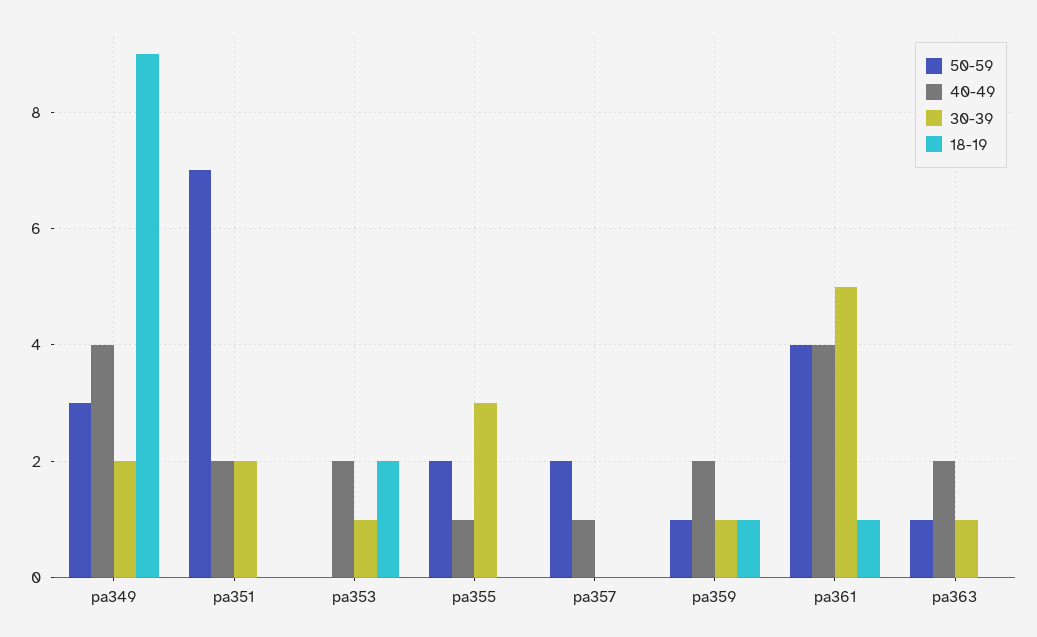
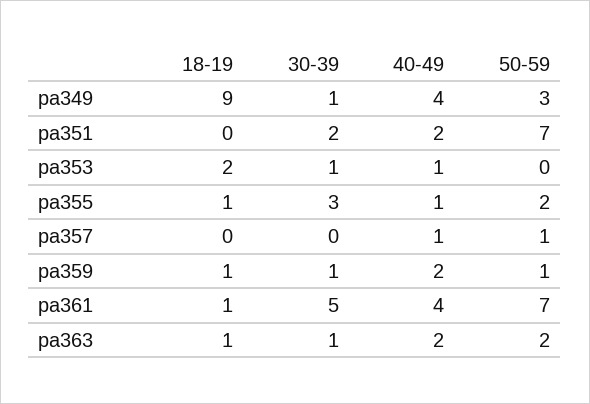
30-39, pa349: 2 -> 1
40-49, pa353: 2 -> 1
18-19, pa355: 0 -> 1
50-59, pa357: 2 -> 1
50-59, pa361: 4 -> 7
50-59, pa363: 1 -> 2
18-19, pa363: 0 -> 1

